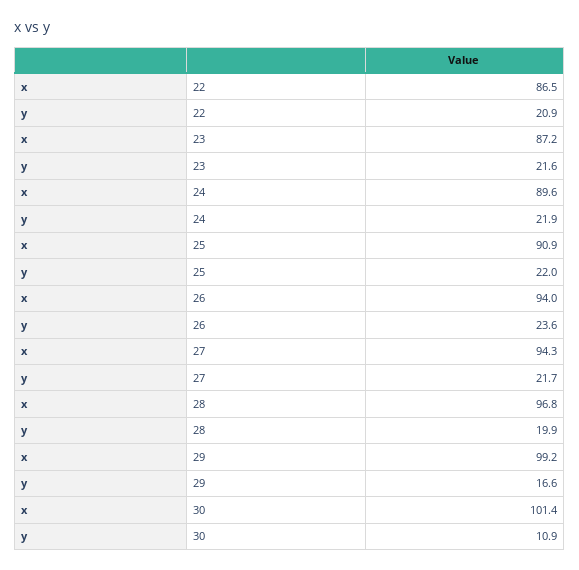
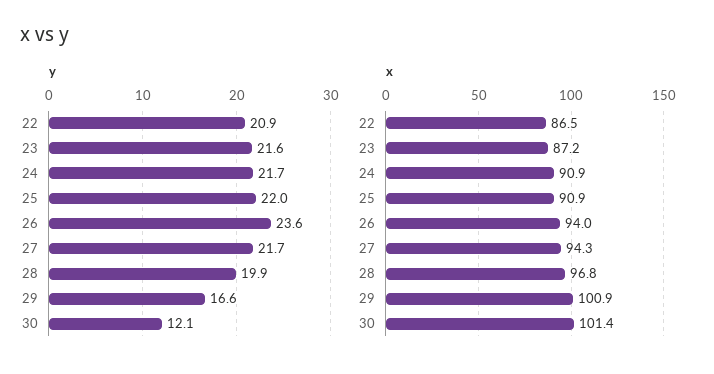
x, 24: 89.6 -> 90.9
y, 24: 21.9 -> 21.7
x, 29: 99.2 -> 100.9
y, 30: 10.9 -> 12.1

